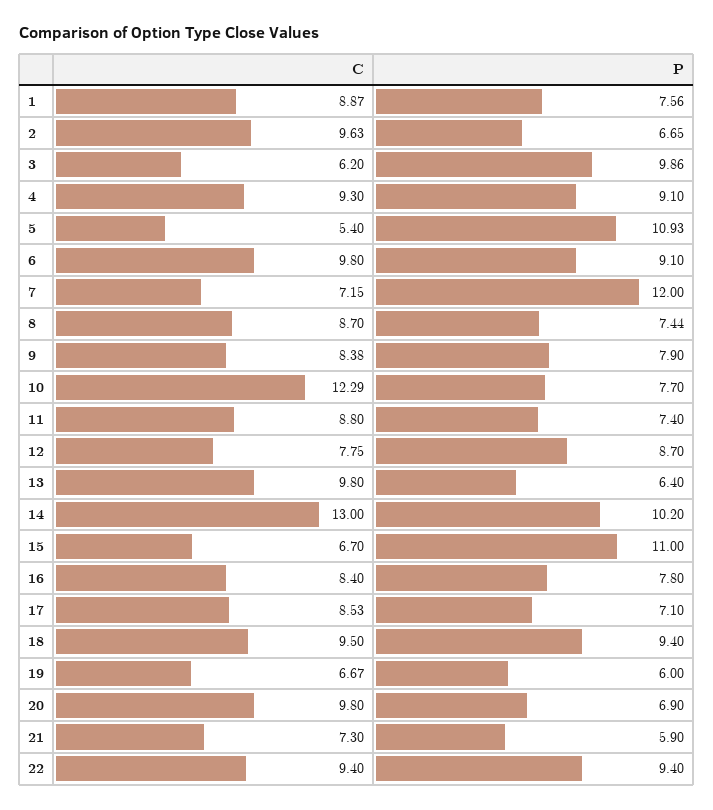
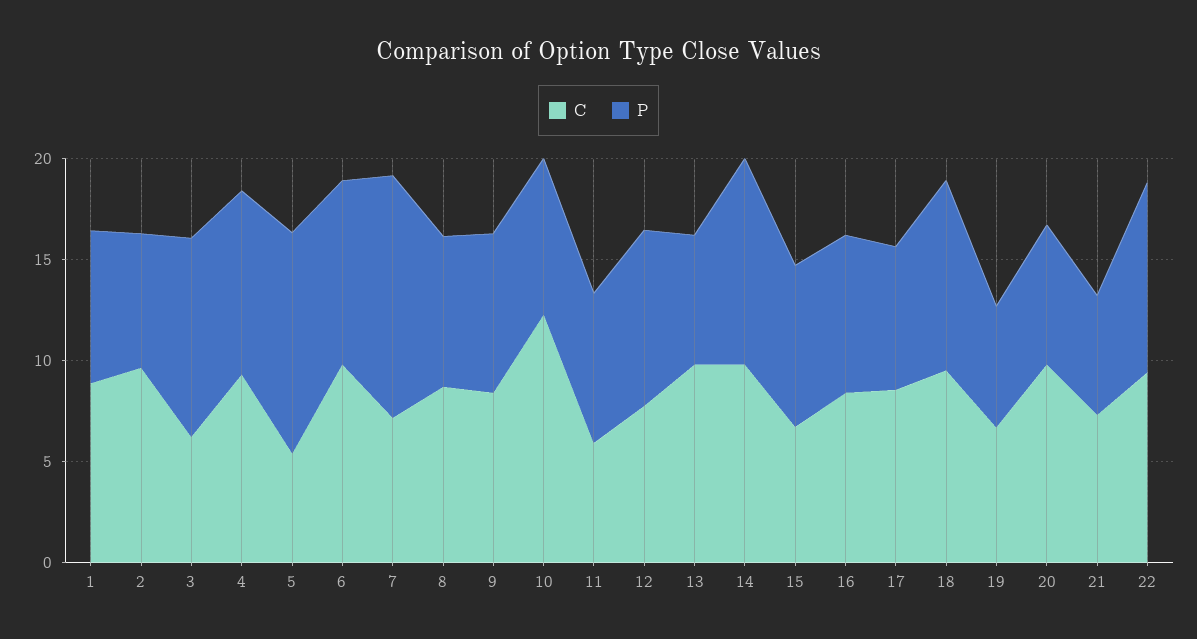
C, 11: 8.8 -> 6
C, 14: 13 -> 10
P, 15: 11 -> 8

